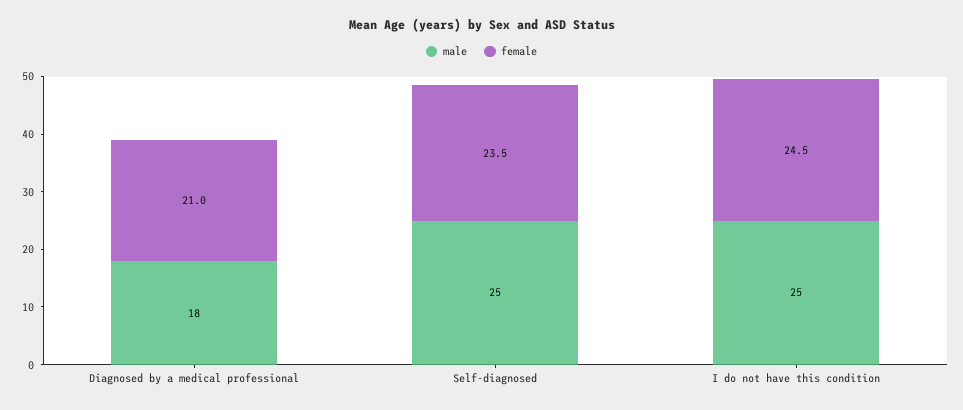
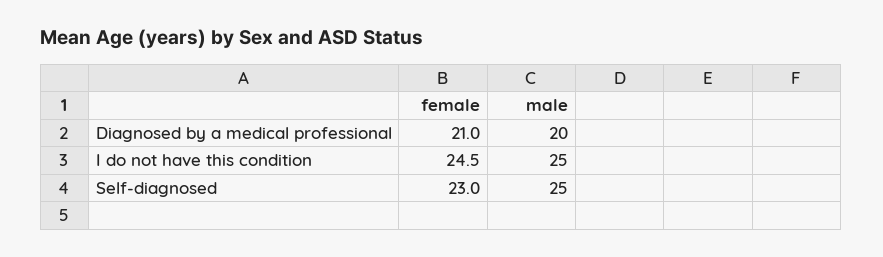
male, Diagnosed by a medical professional: 18 -> 20
female, Self-diagnosed: 23.5 -> 23

